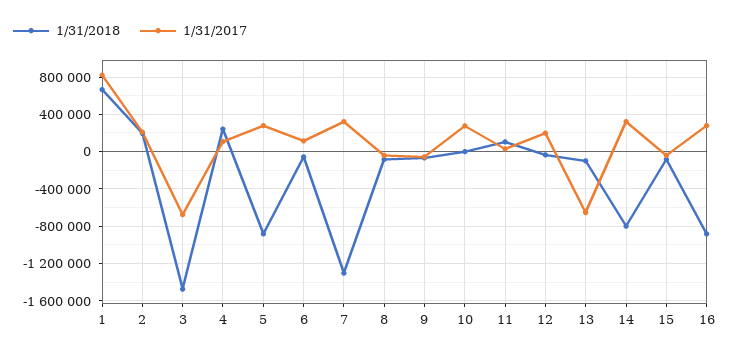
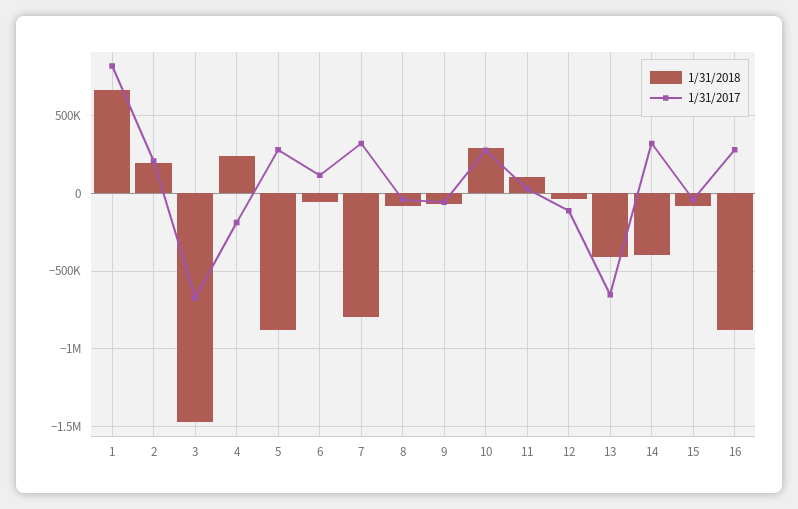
1/31/2017, 4: 100000 -> -200000
1/31/2018, 7: -1300000 -> -800000
1/31/2018, 10: 0 -> 300000
1/31/2017, 12: 200000 -> -100000
1/31/2018, 13: -100000 -> -400000
1/31/2018, 14: -800000 -> -400000

